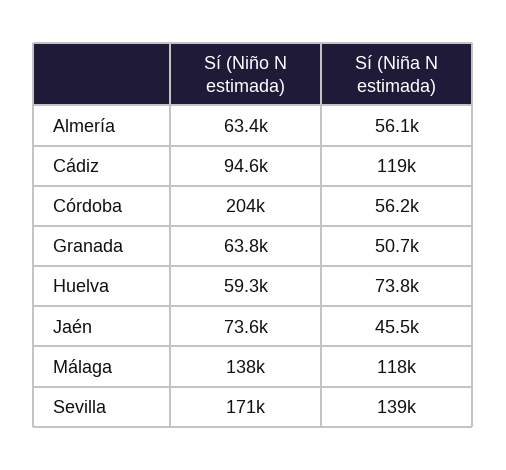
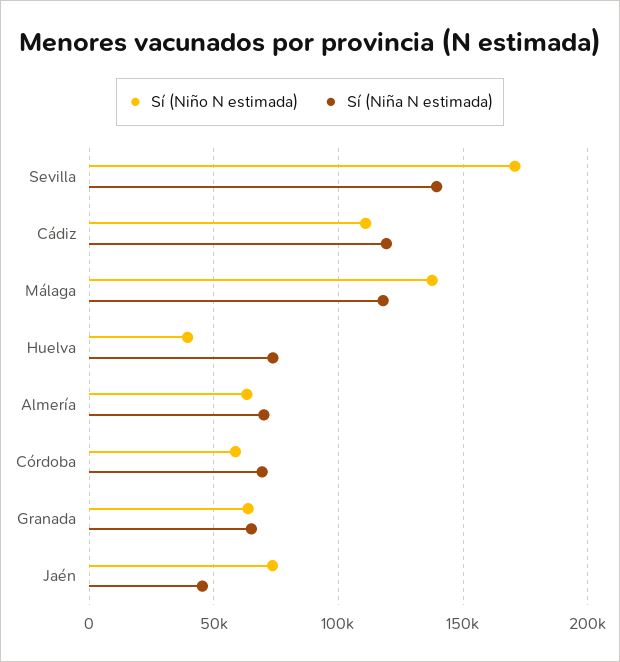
Sí (Niña N estimada), Almería: 56100 -> 70000
Sí (Niño N estimada), Cádiz: 94600 -> 110000
Sí (Niño N estimada), Córdoba: 204000 -> 60000
Sí (Niña N estimada), Córdoba: 56200 -> 70000
Sí (Niña N estimada), Granada: 50700 -> 65000
Sí (Niño N estimada), Huelva: 59300 -> 40000

